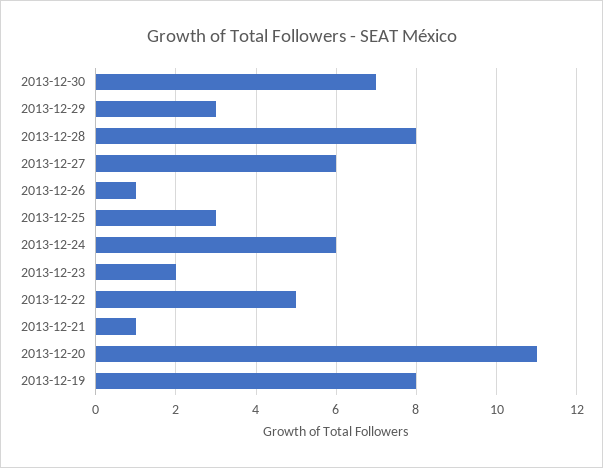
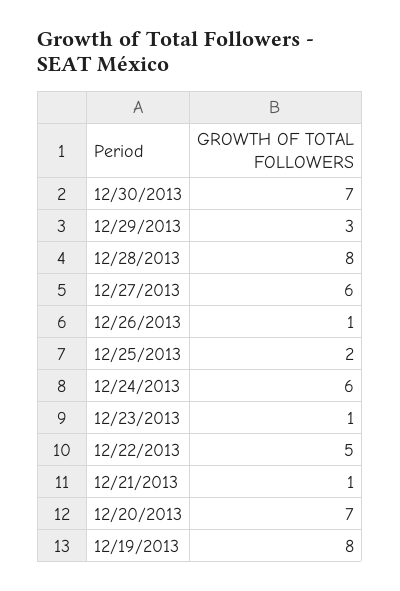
2013-12-25: 3 -> 2
2013-12-23: 2 -> 1
2013-12-20: 11 -> 7

